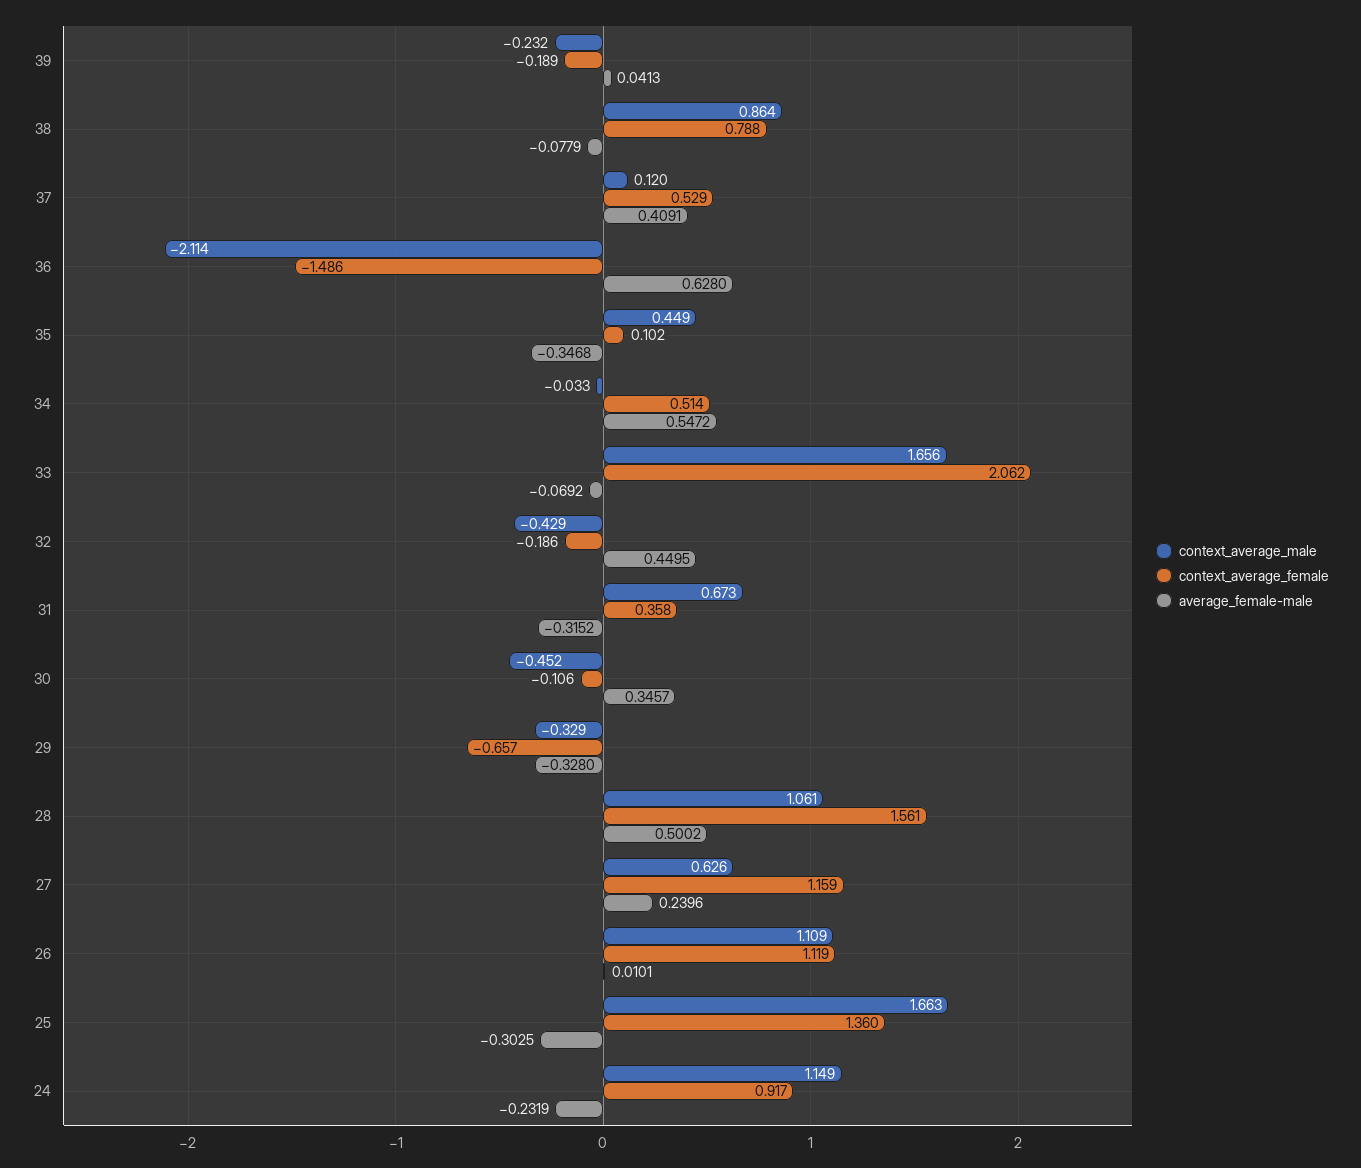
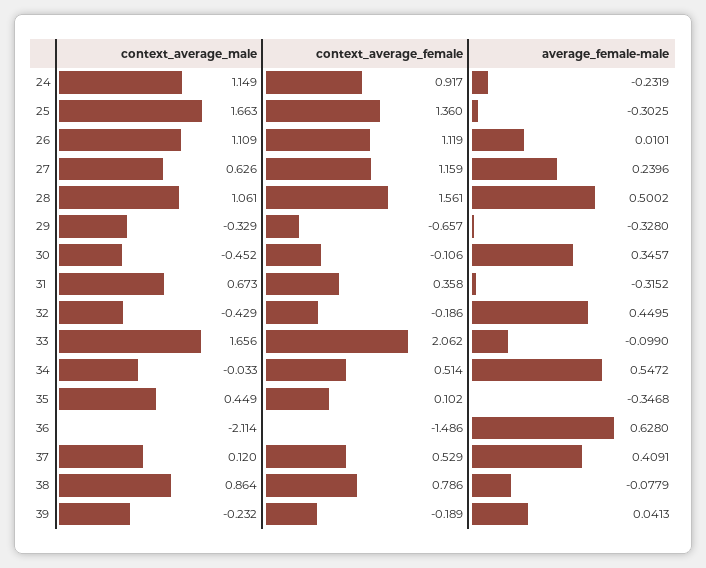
context_average_female, 38: 0.788 -> 0.786
average_female-male, 33: -0.0692 -> -0.099

